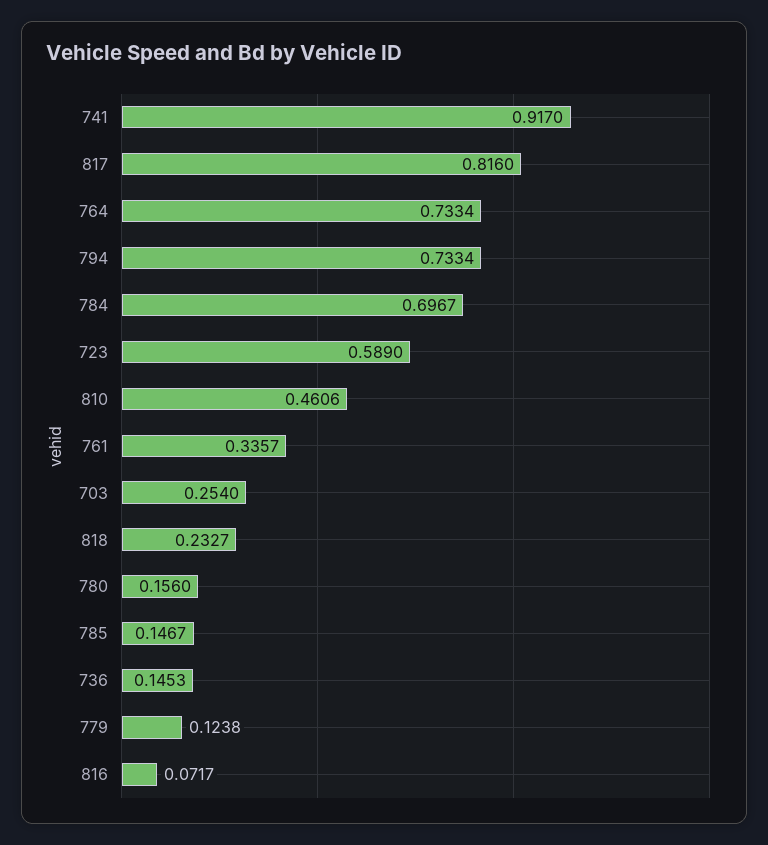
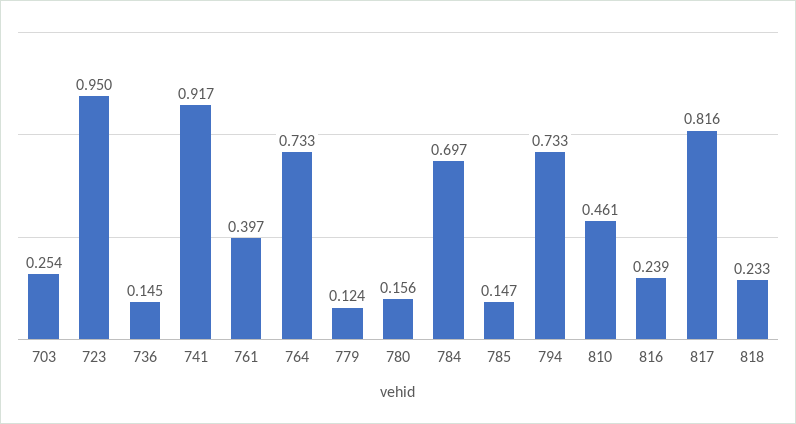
723: 0.589 -> 0.95
761: 0.3357 -> 0.397
816: 0.0717 -> 0.239

